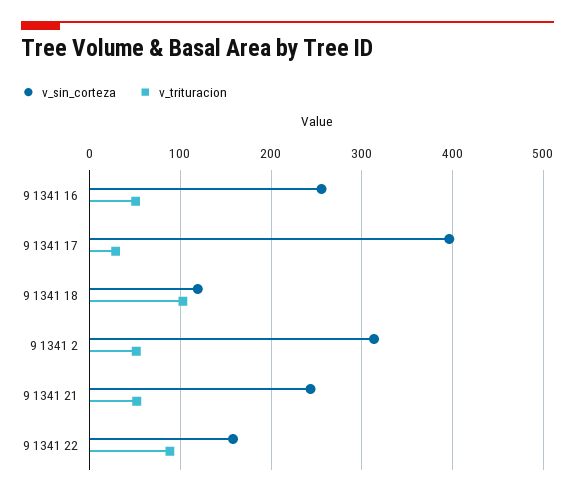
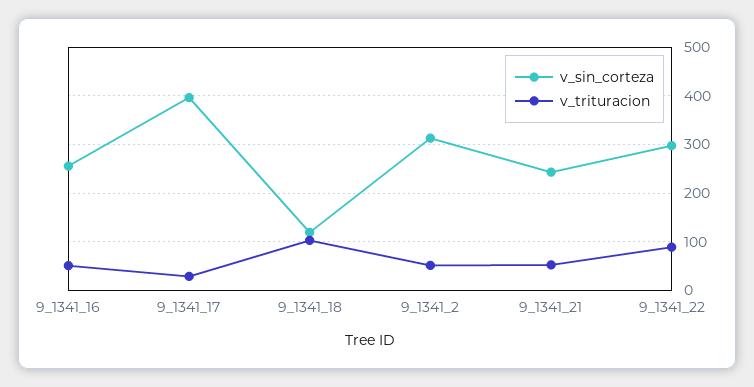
v_sin_corteza, 9 1341 22: 160 -> 300

